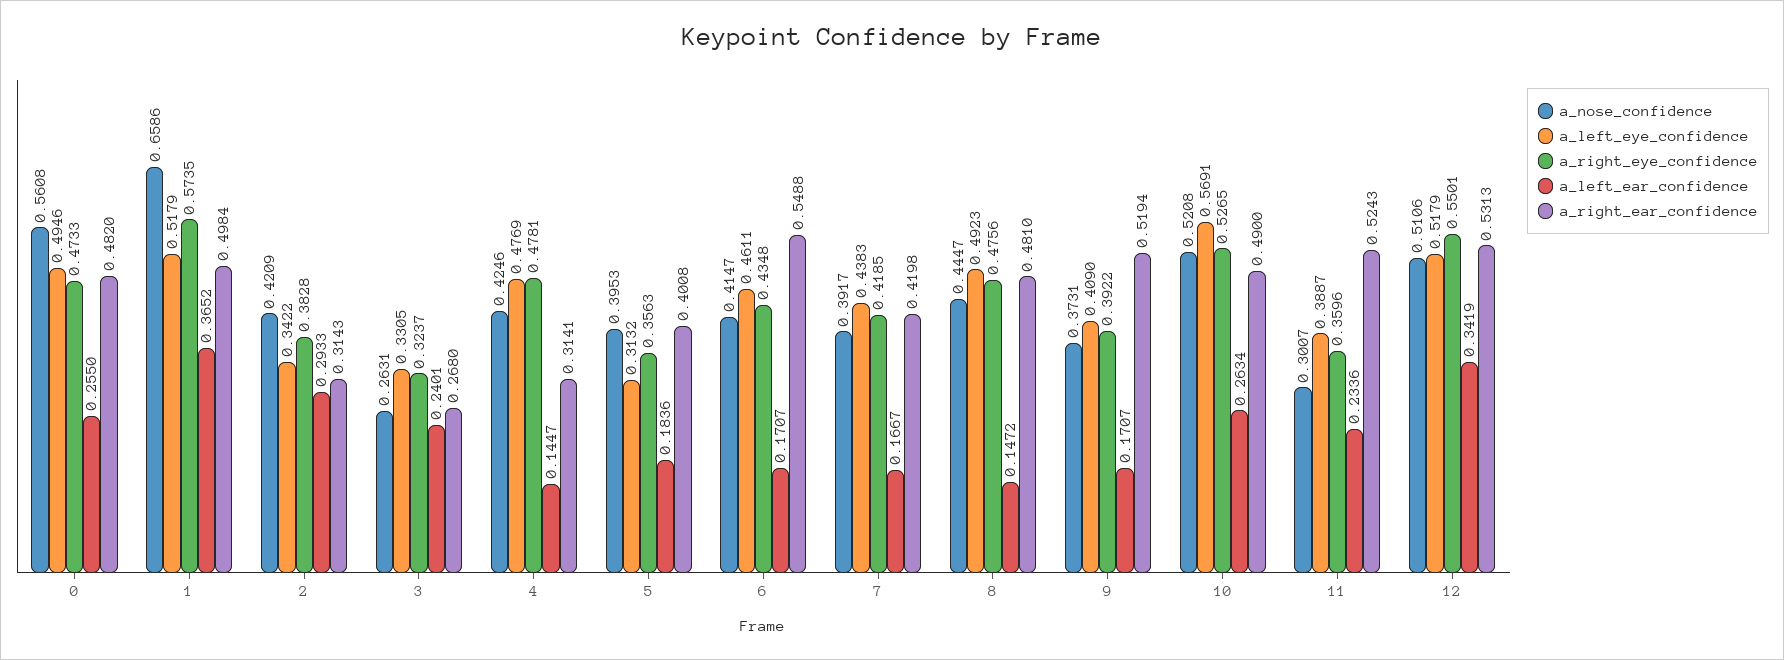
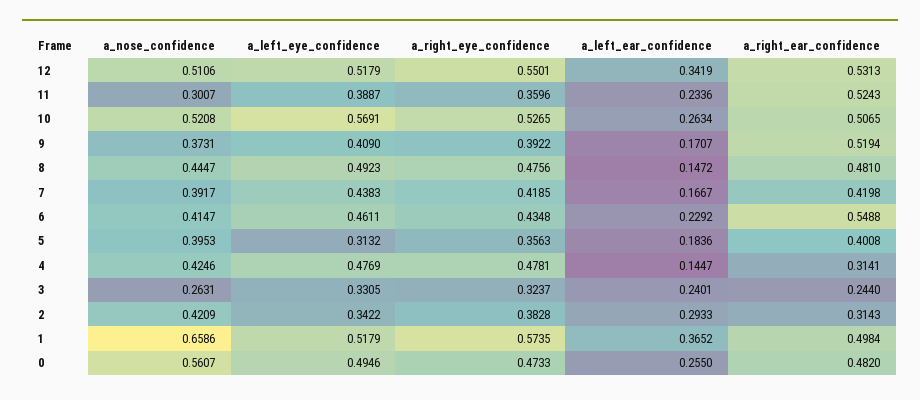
a_nose_confidence, 0: 0.5608 -> 0.5607
a_right_ear_confidence, 3: 0.268 -> 0.244
a_left_ear_confidence, 6: 0.1707 -> 0.2292
a_right_ear_confidence, 10: 0.49 -> 0.5065

